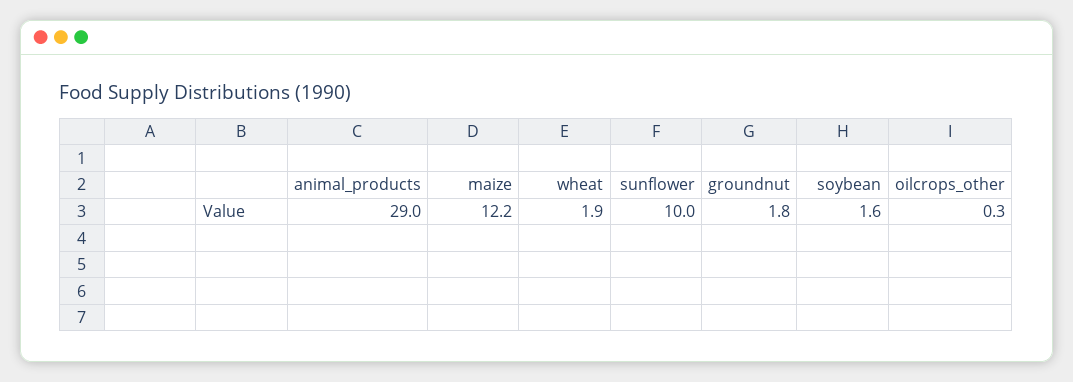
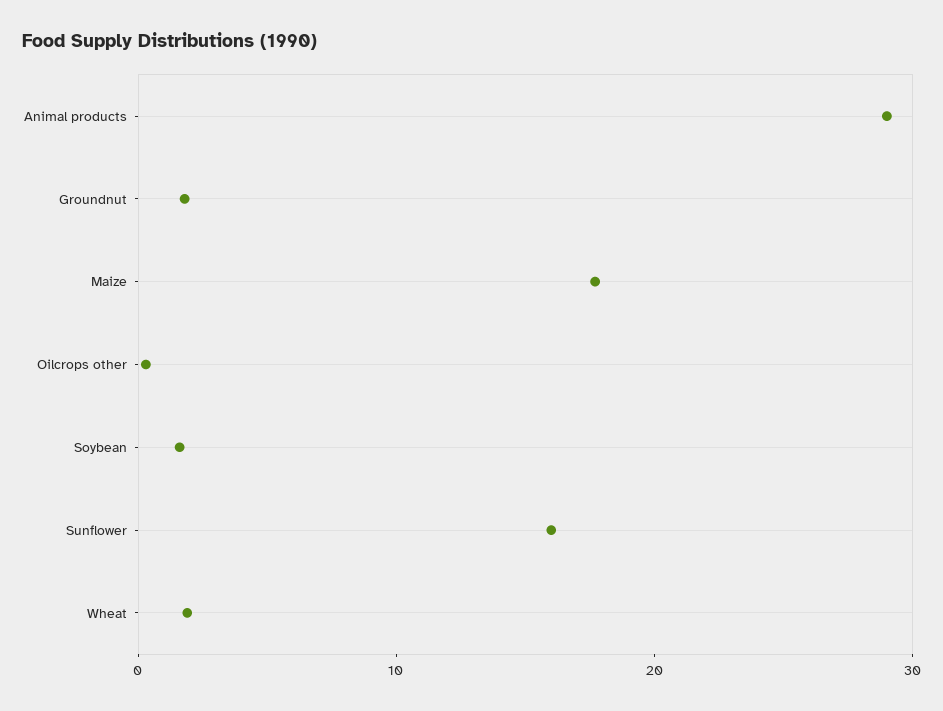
maize: 12.2 -> 18
sunflower: 10 -> 16

